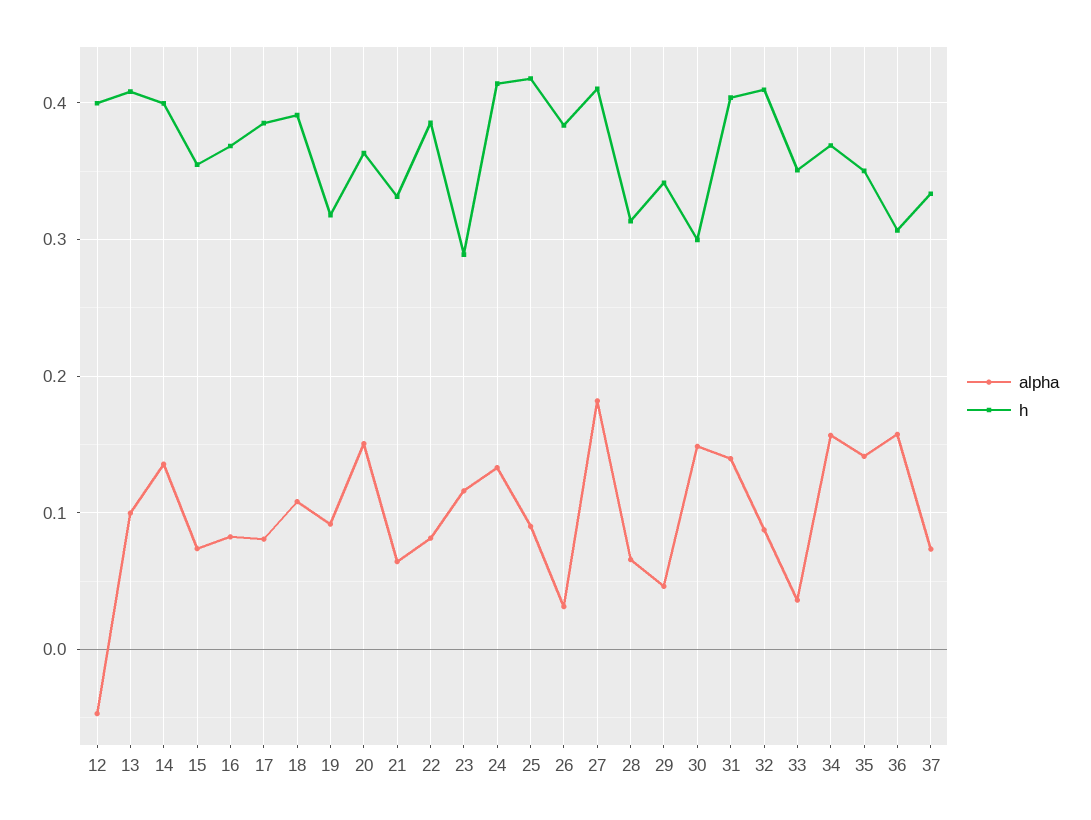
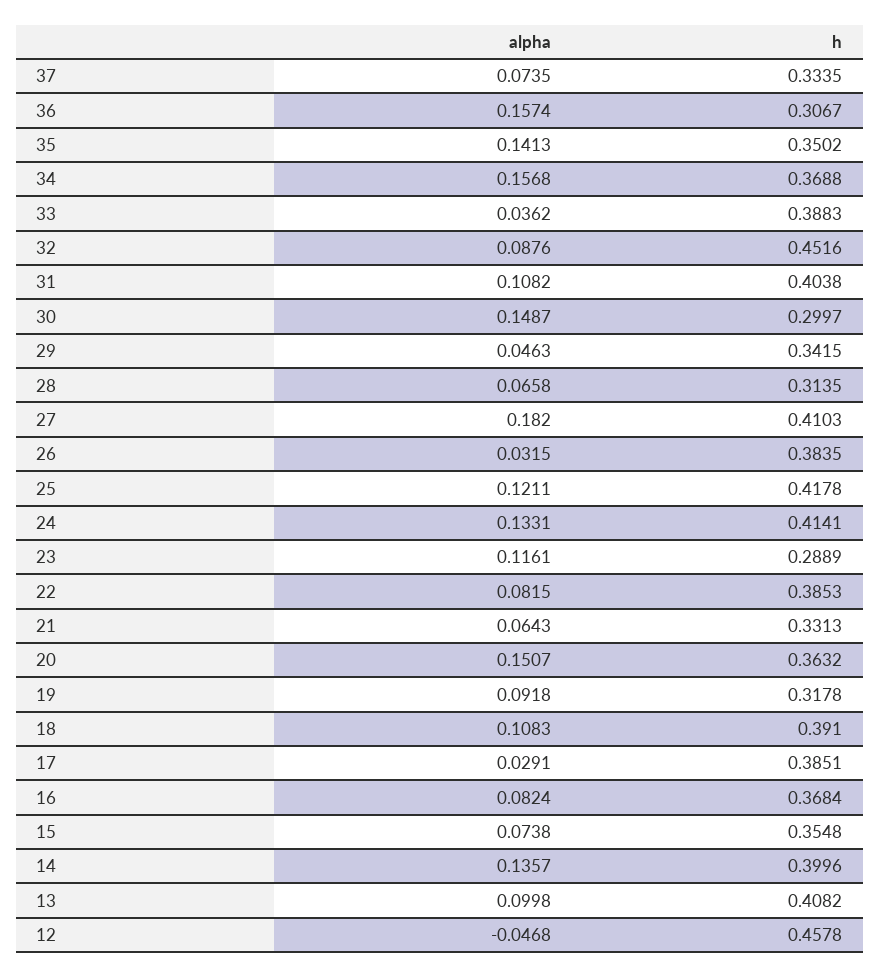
h, 12: 0.4 -> 0.4578
alpha, 17: 0.08 -> 0.0291
alpha, 25: 0.09 -> 0.1211
alpha, 31: 0.14 -> 0.1082
h, 32: 0.41 -> 0.4516
h, 33: 0.35 -> 0.3883

